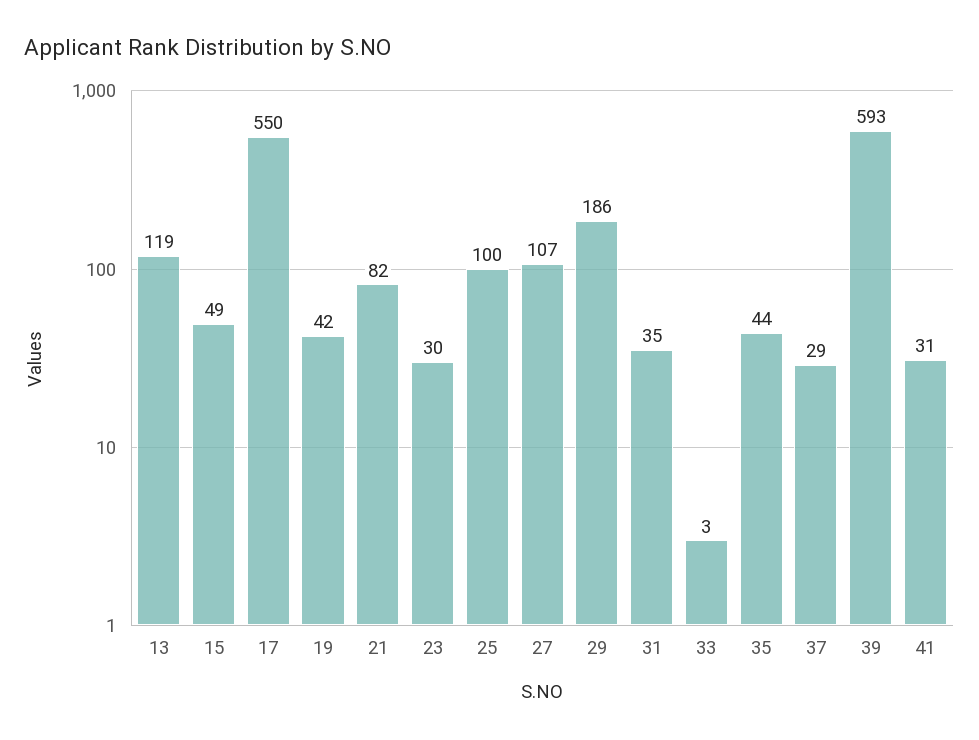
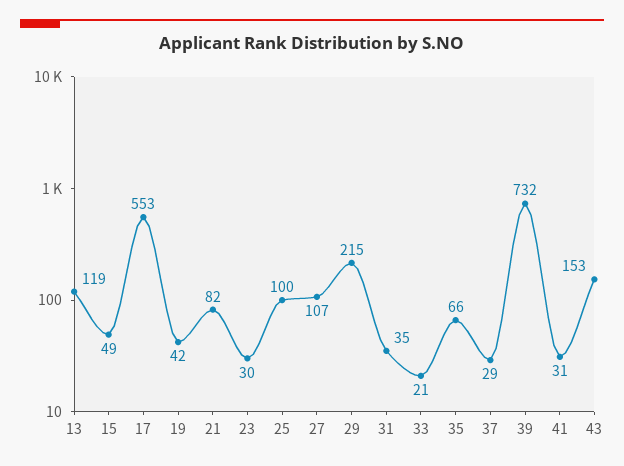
17: 550 -> 553
29: 186 -> 215
33: 3 -> 21
35: 44 -> 66
39: 593 -> 732
43: none -> 153

